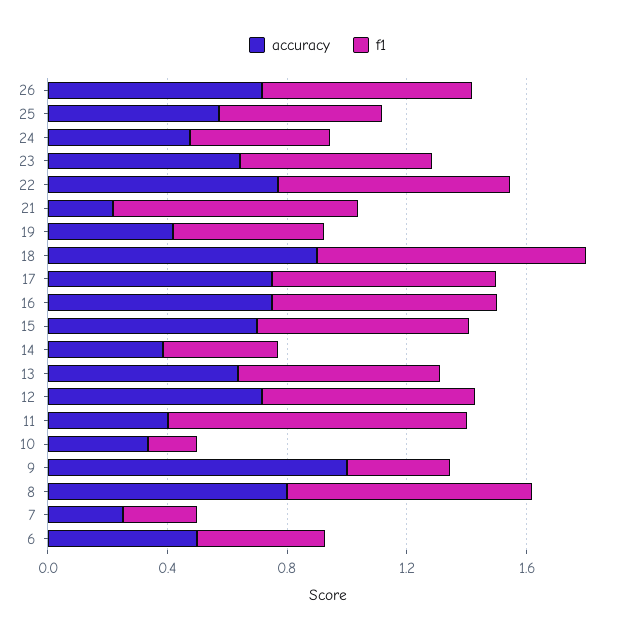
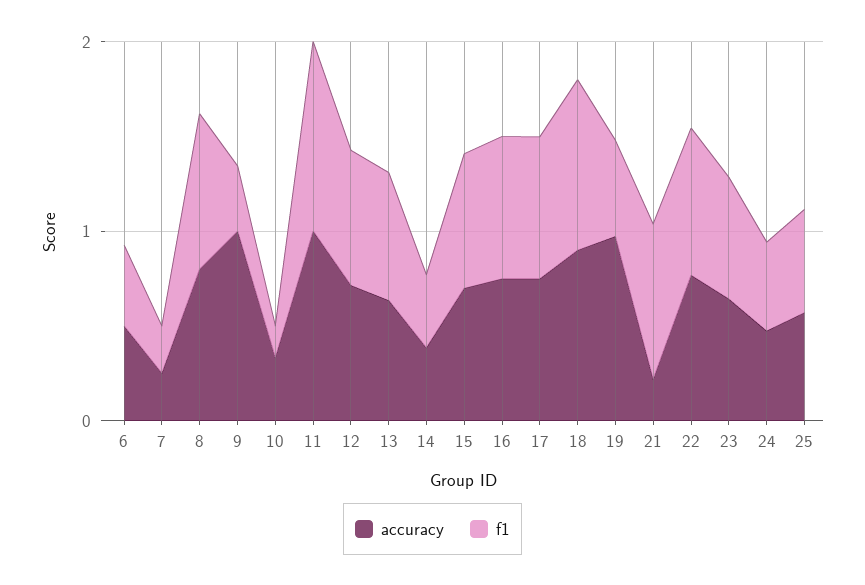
accuracy, 26: 0.7 -> none
f1, 26: 0.7 -> none
accuracy, 19: 0.4 -> 1
accuracy, 11: 0.4 -> 1

